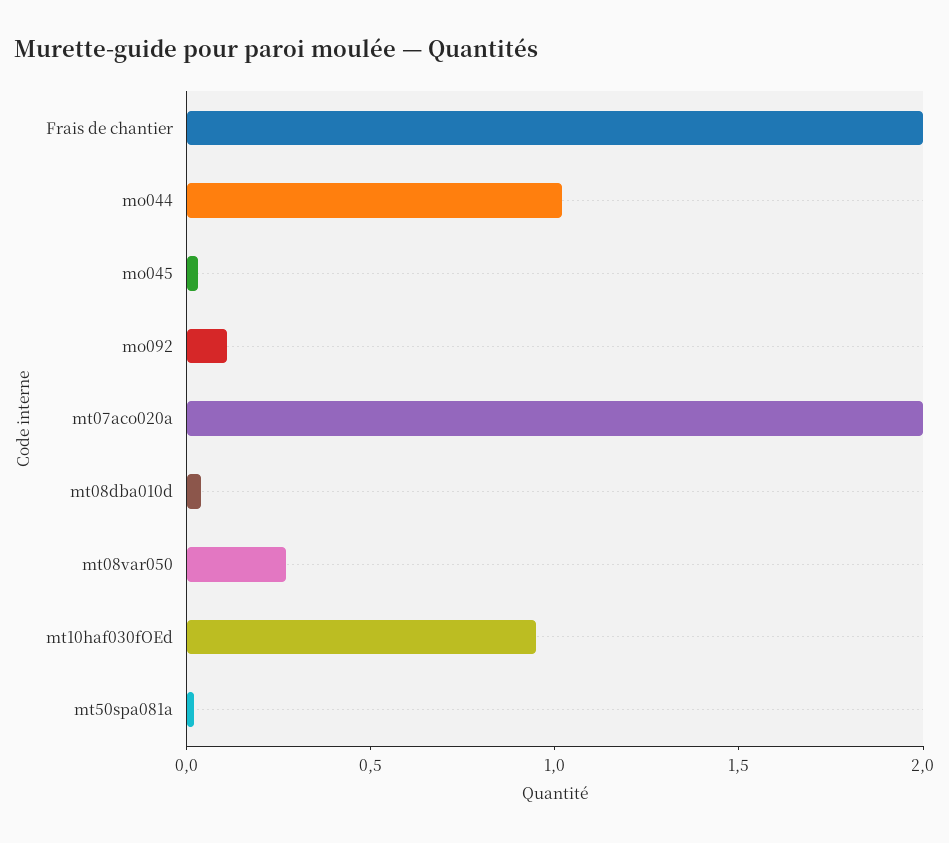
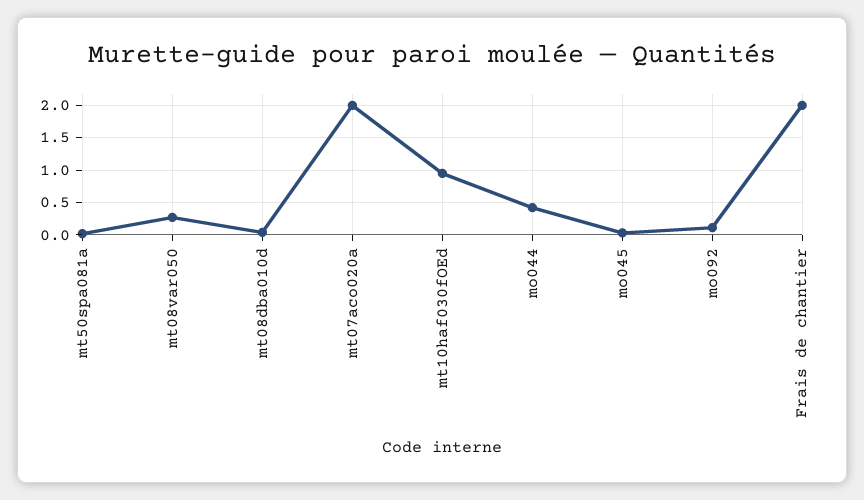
mo044: 1 -> 0.4

